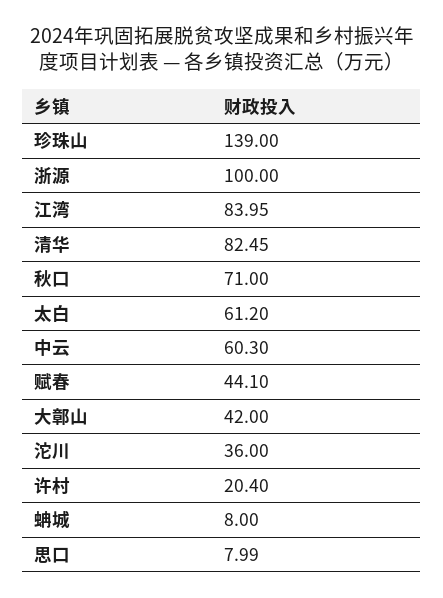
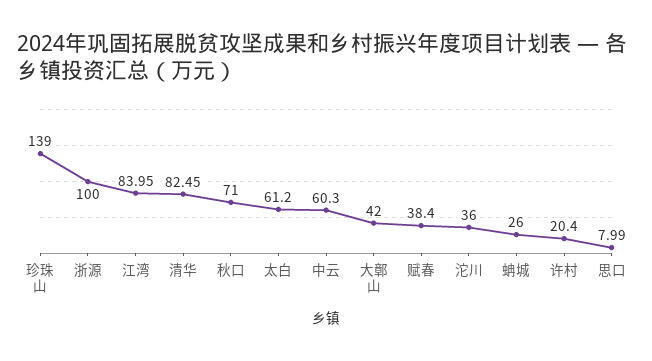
赋春: 44.1 -> 38.4
蚺城: 8 -> 26

